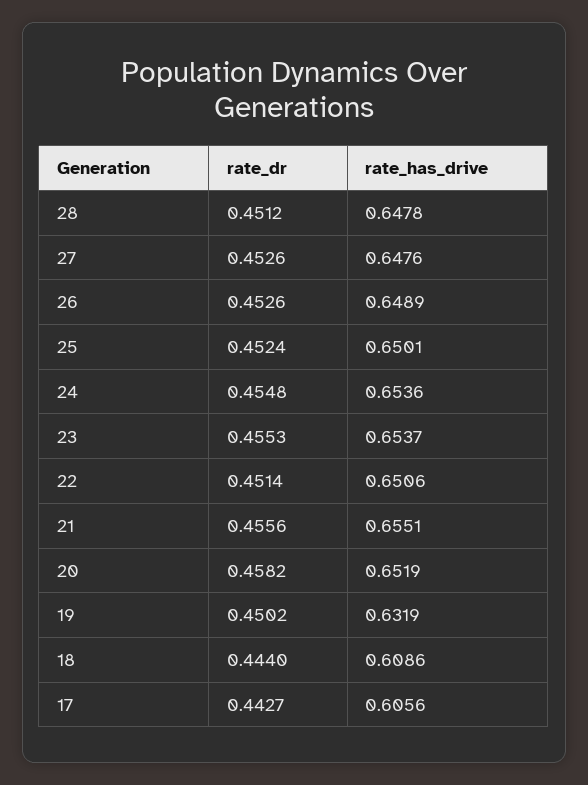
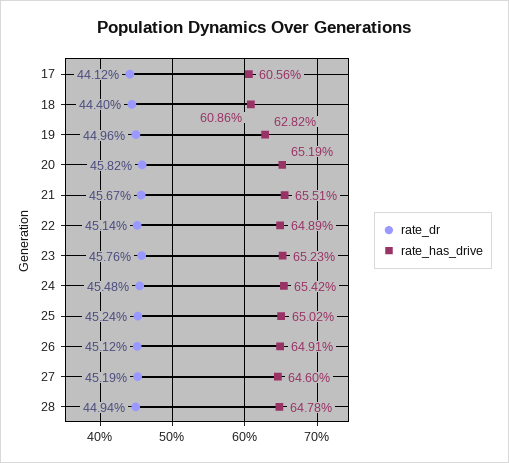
rate_dr, 28: 0.4512 -> 0.4494
rate_dr, 27: 0.4526 -> 0.4519
rate_has_drive, 27: 0.6476 -> 0.646
rate_dr, 26: 0.4526 -> 0.4512
rate_has_drive, 26: 0.6489 -> 0.6491
rate_has_drive, 25: 0.6501 -> 0.6502
rate_has_drive, 24: 0.6536 -> 0.6542
rate_dr, 23: 0.4553 -> 0.4576
rate_has_drive, 23: 0.6537 -> 0.6523
rate_has_drive, 22: 0.6506 -> 0.6489
rate_dr, 21: 0.4556 -> 0.4567
rate_dr, 19: 0.4502 -> 0.4496
rate_has_drive, 19: 0.6319 -> 0.6282
rate_dr, 17: 0.4427 -> 0.4412

